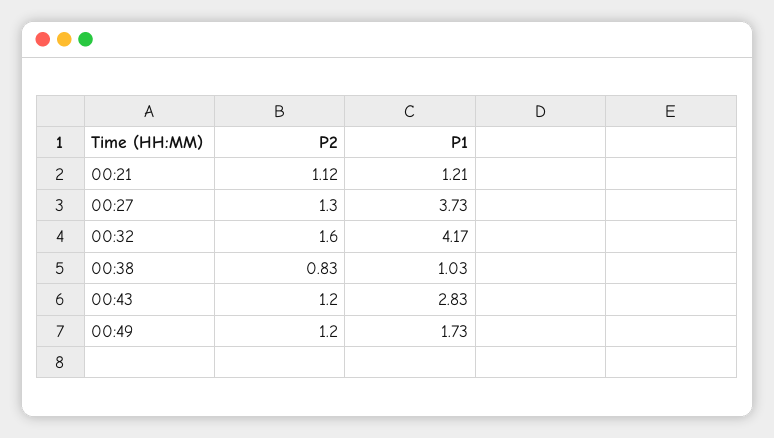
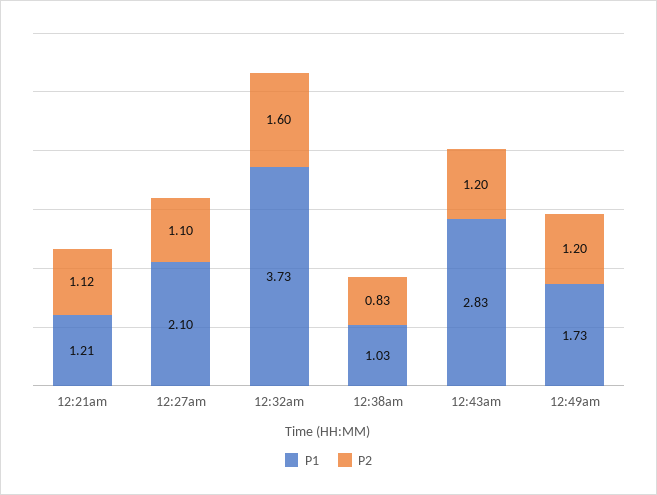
P2, 00:27: 1.3 -> 1.1
P1, 00:27: 3.73 -> 2.1
P1, 00:32: 4.17 -> 3.73

